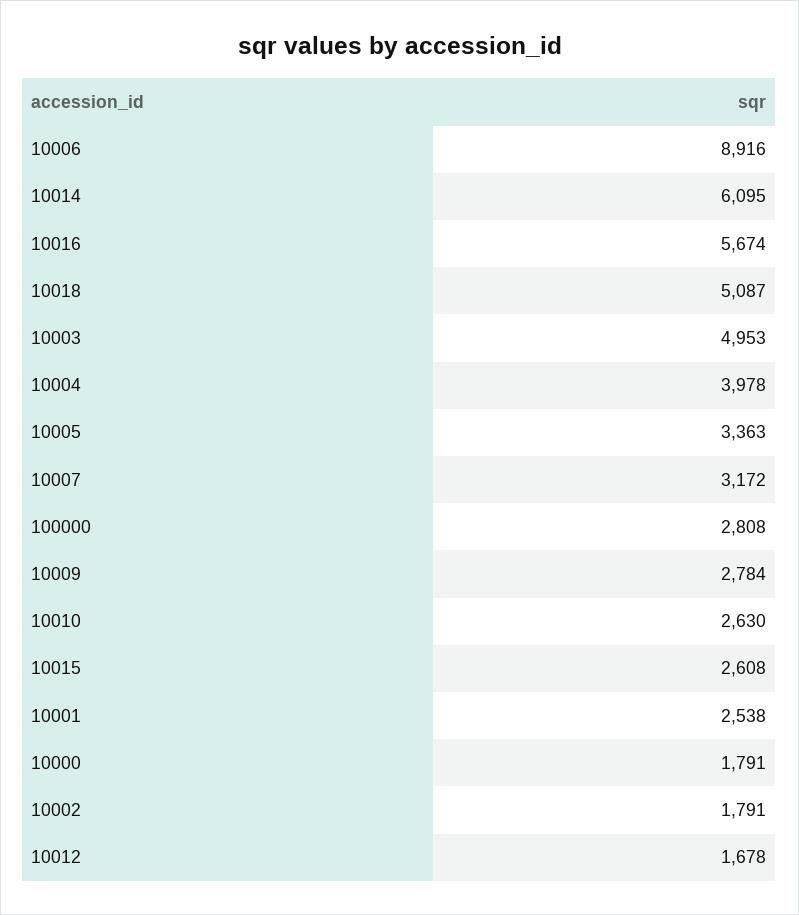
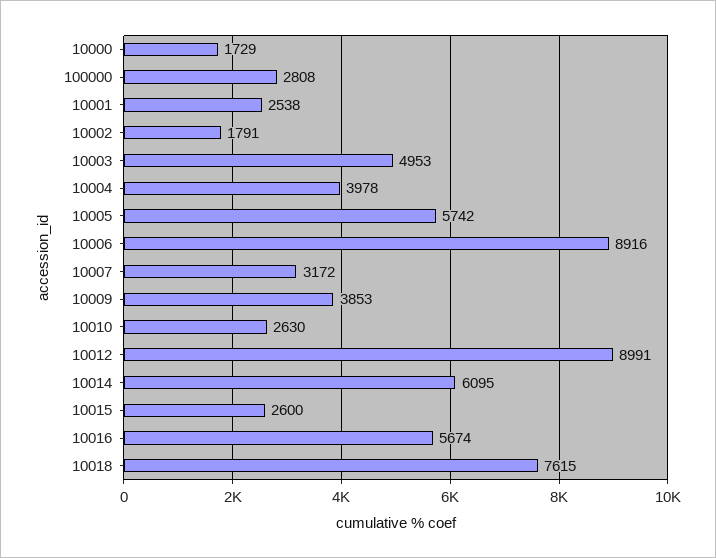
10018: 5087 -> 7615
10005: 3363 -> 5742
10009: 2784 -> 3853
10015: 2608 -> 2600
10000: 1791 -> 1729
10012: 1678 -> 8991

